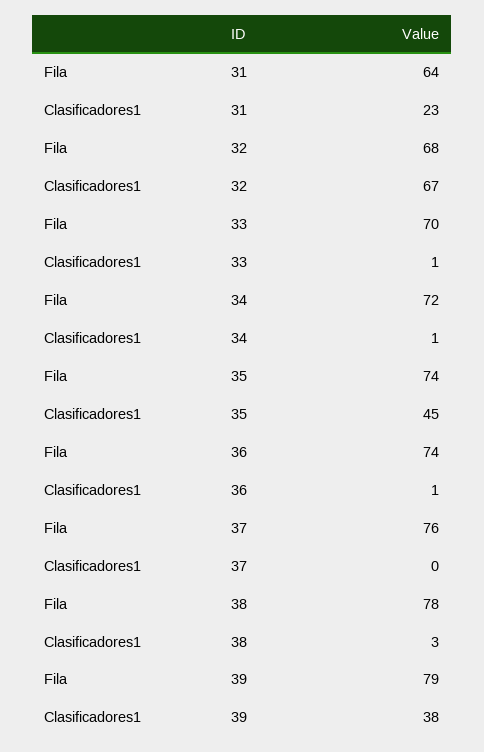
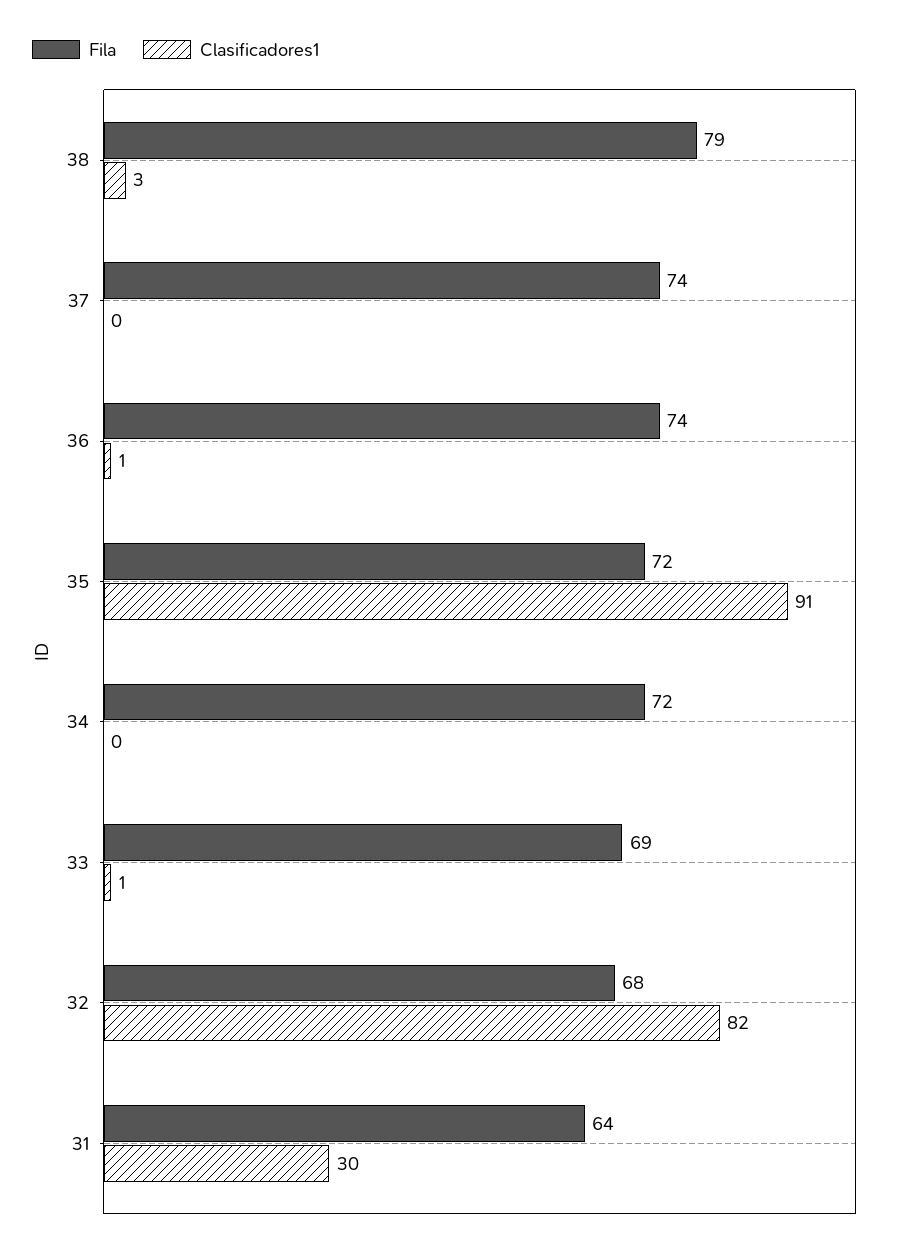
Clasificadores1, 31: 23 -> 30
Clasificadores1, 32: 67 -> 82
Fila, 33: 70 -> 69
Clasificadores1, 34: 1 -> 0
Fila, 35: 74 -> 72
Clasificadores1, 35: 45 -> 91
Fila, 37: 76 -> 74
Fila, 38: 78 -> 79
Fila, 39: 79 -> none
Clasificadores1, 39: 38 -> none

